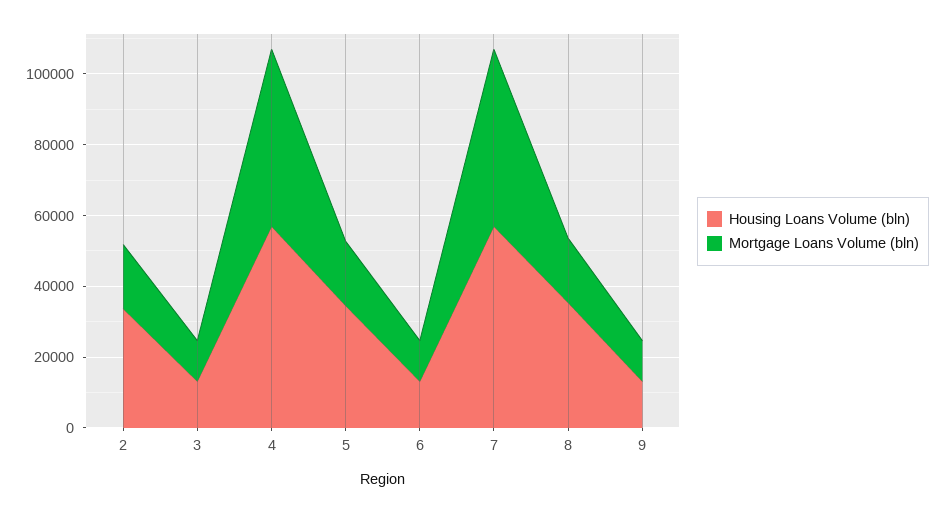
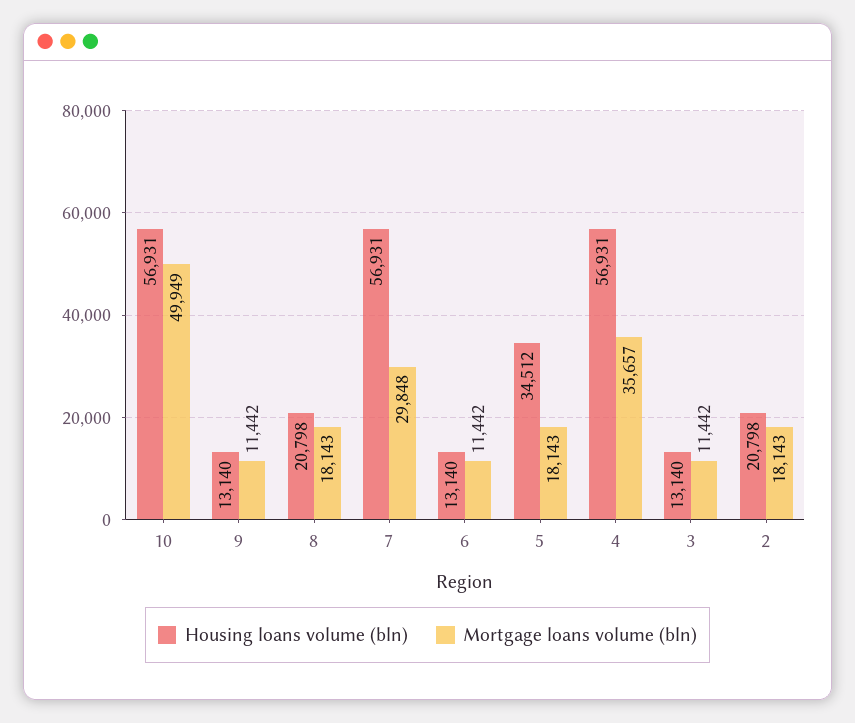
Housing Loans Volume (bln), 2: 35000 -> 20798
Mortgage Loans Volume (bln), 4: 50000 -> 35657
Mortgage Loans Volume (bln), 7: 50000 -> 29848
Housing Loans Volume (bln), 8: 35000 -> 20798
Housing Loans Volume (bln), 10: none -> 56931
Mortgage Loans Volume (bln), 10: none -> 49949

